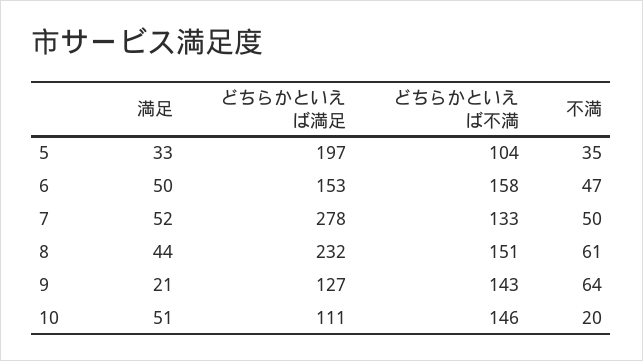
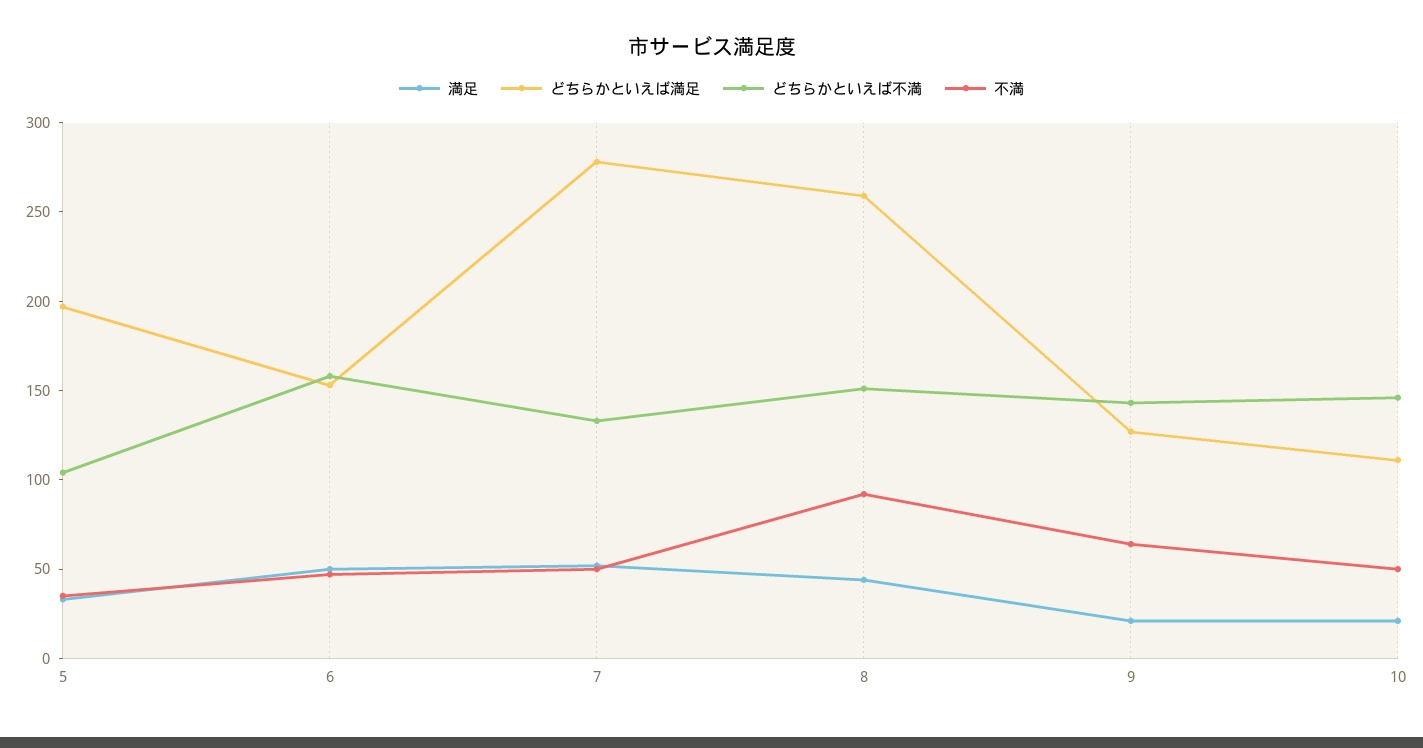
どちらかといえば満足, 8: 232 -> 260
不満, 8: 61 -> 90
満足, 10: 51 -> 20
不満, 10: 20 -> 50

